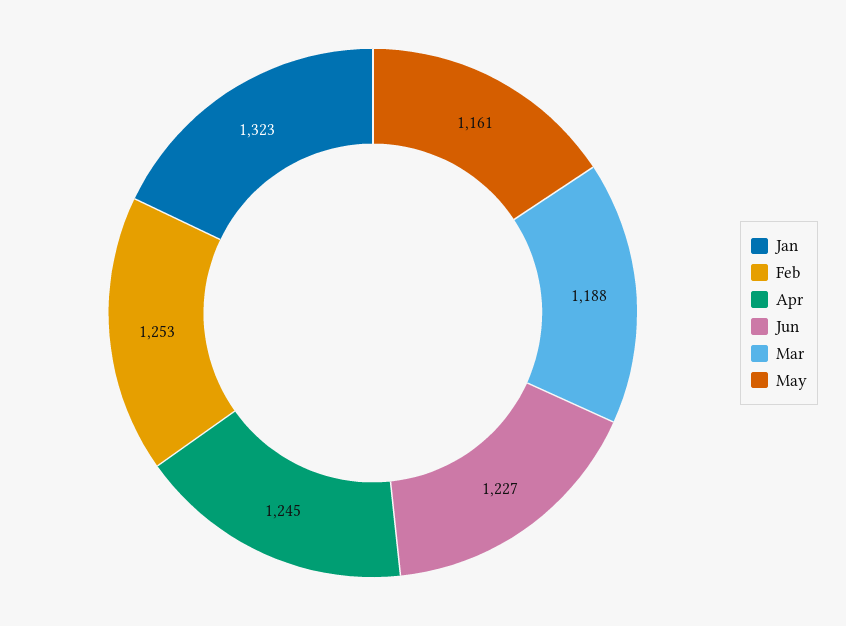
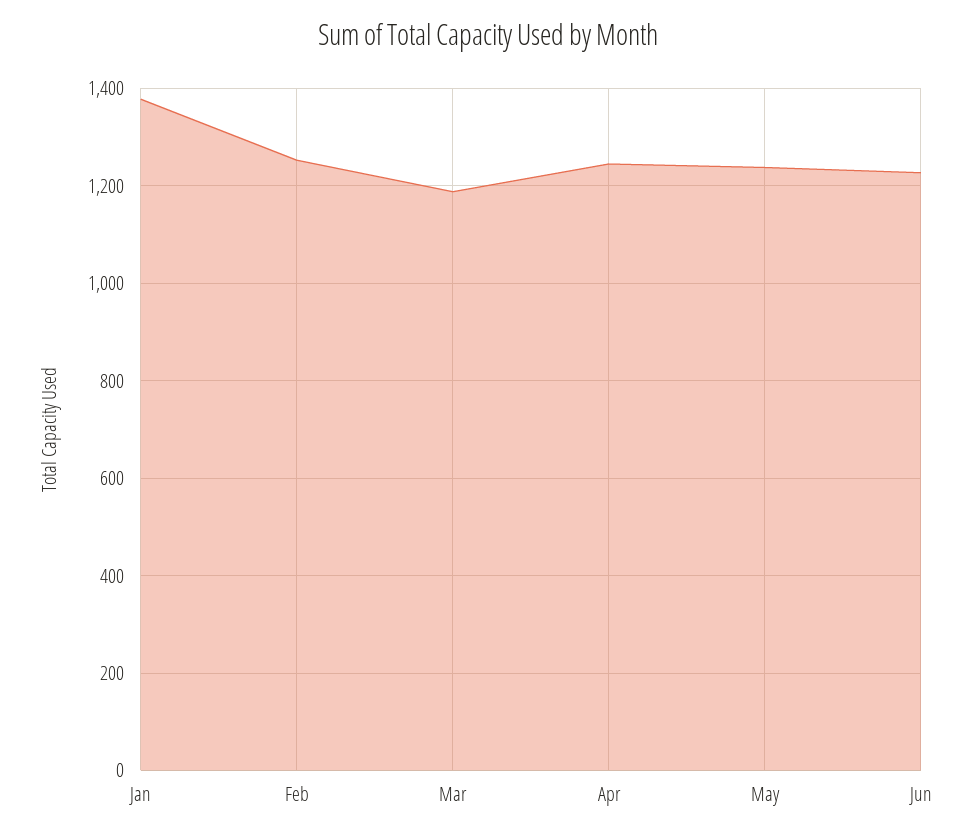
Jan: 1323 -> 1380
May: 1161 -> 1240

